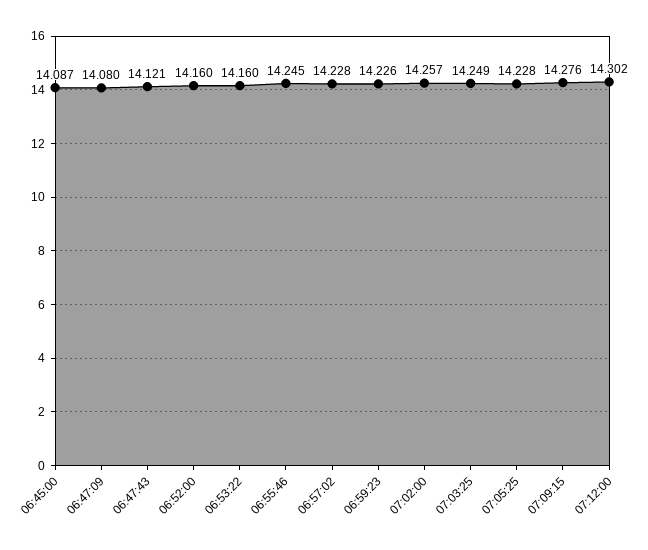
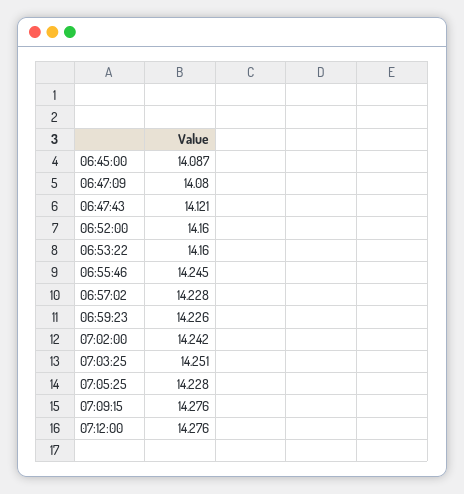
07:02:00: 14.257 -> 14.242
07:03:25: 14.249 -> 14.251
07:12:00: 14.302 -> 14.276

